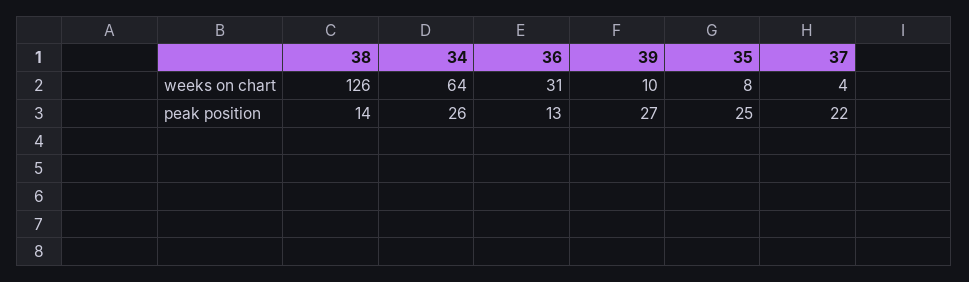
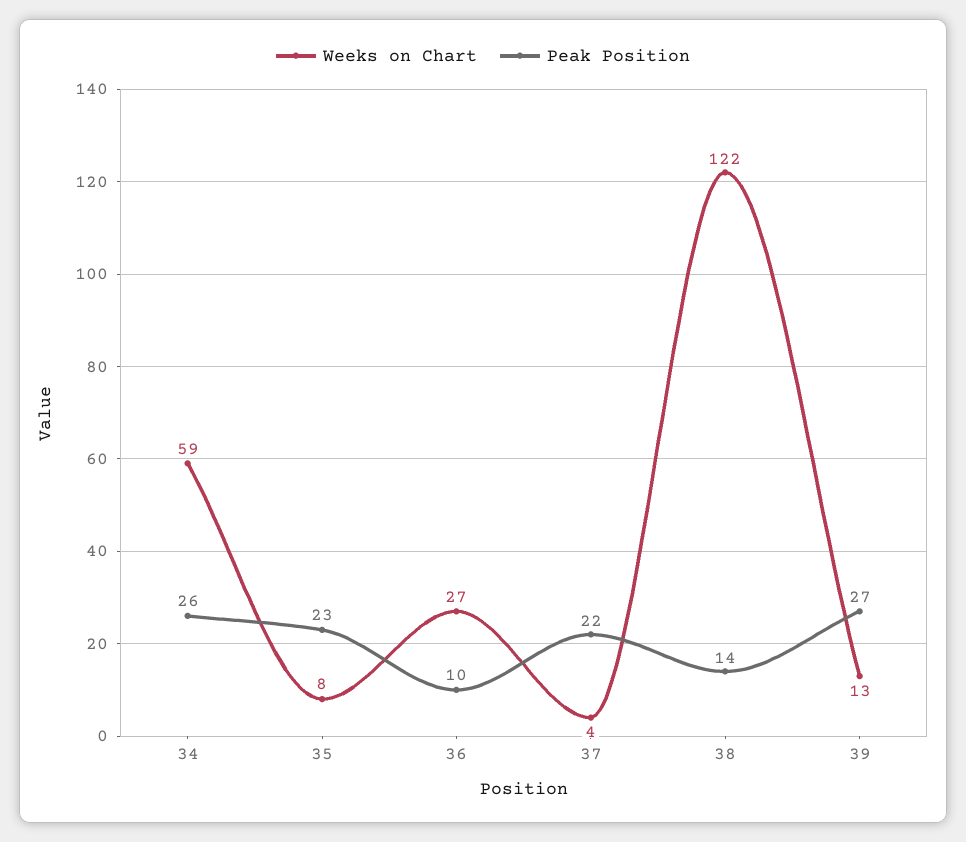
weeks on chart, 38: 126 -> 122
weeks on chart, 34: 64 -> 59
weeks on chart, 36: 31 -> 27
weeks on chart, 39: 10 -> 13
peak position, 36: 13 -> 10
peak position, 35: 25 -> 23

